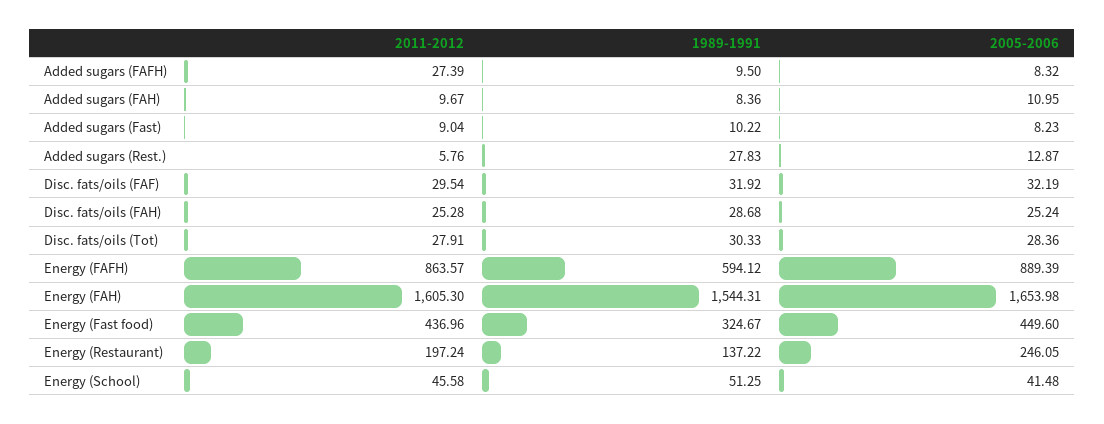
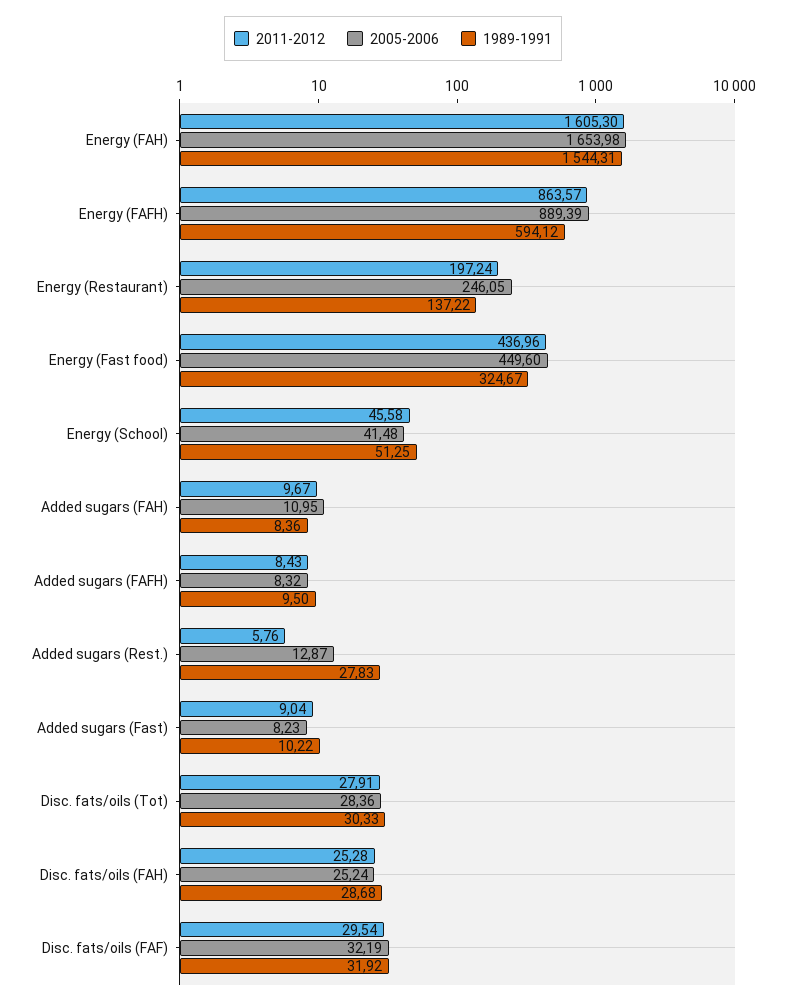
2011-2012, Added sugars (FAFH): 27.39 -> 8.43

